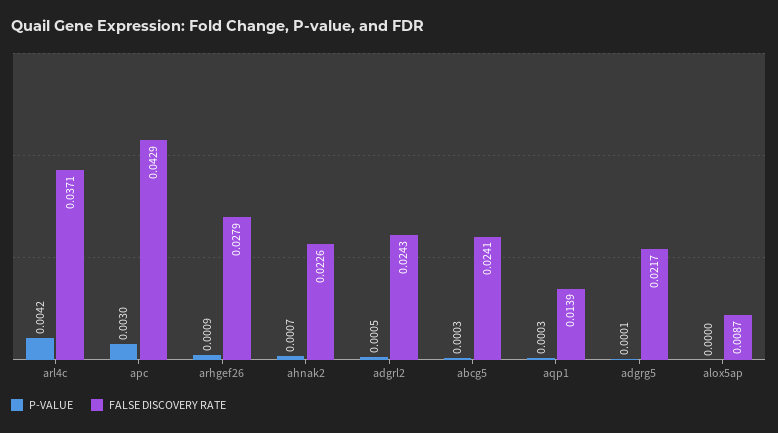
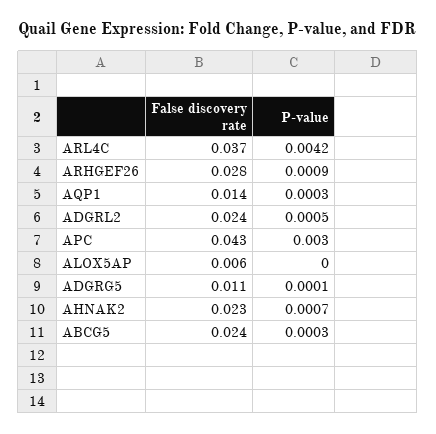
FALSE DISCOVERY RATE, adgrg5: 0.0217 -> 0.011
FALSE DISCOVERY RATE, alox5ap: 0.0087 -> 0.006

